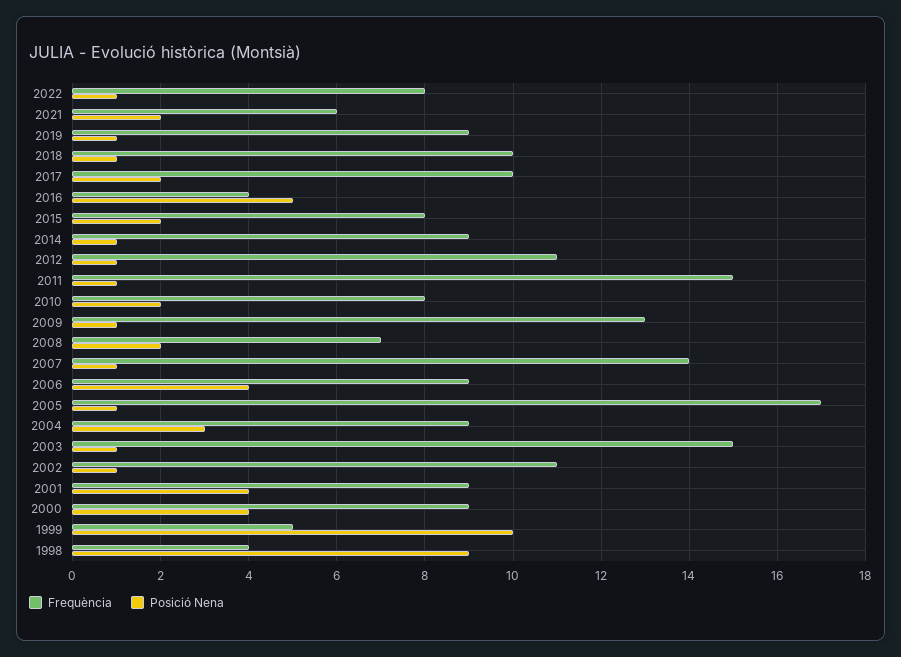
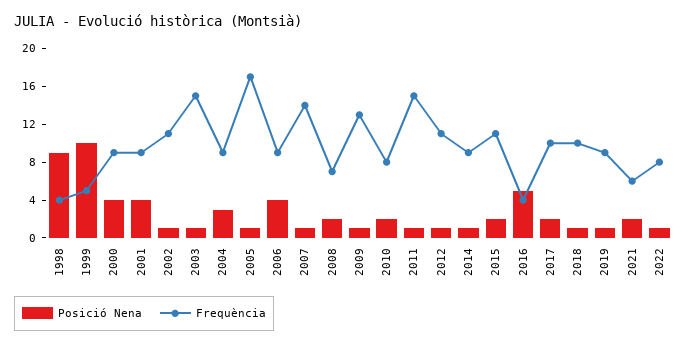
Frequència, 2015: 8 -> 11

